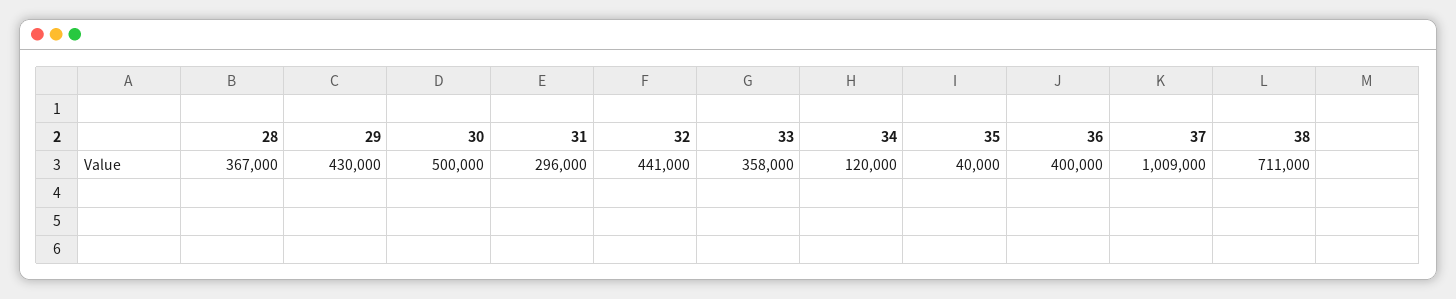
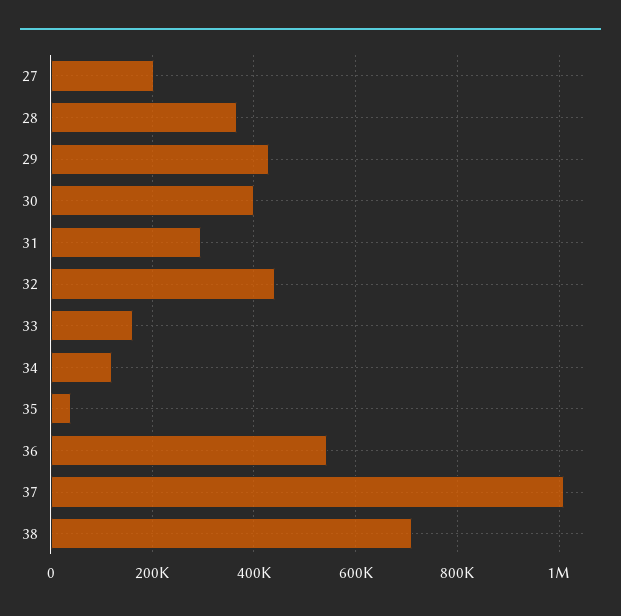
30: 500000 -> 400000
33: 358000 -> 160000
36: 400000 -> 540000
27: none -> 200000

